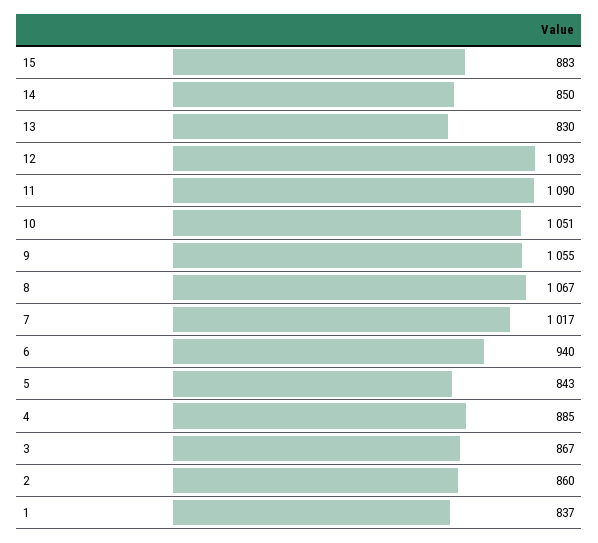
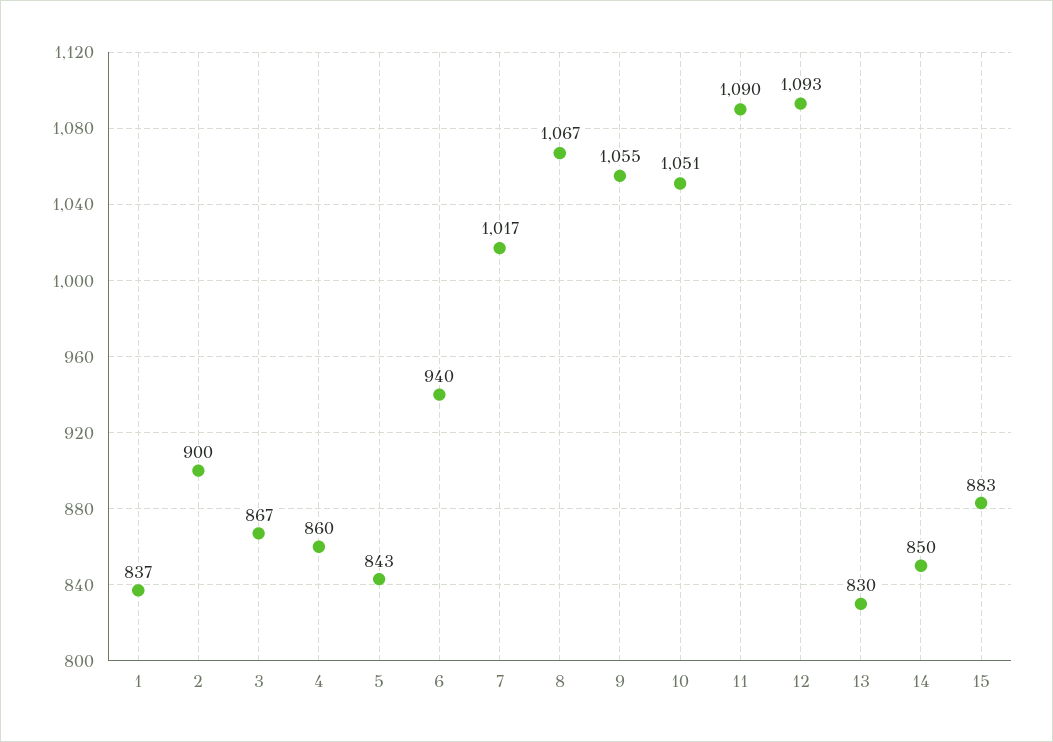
4: 885 -> 860
2: 860 -> 900

